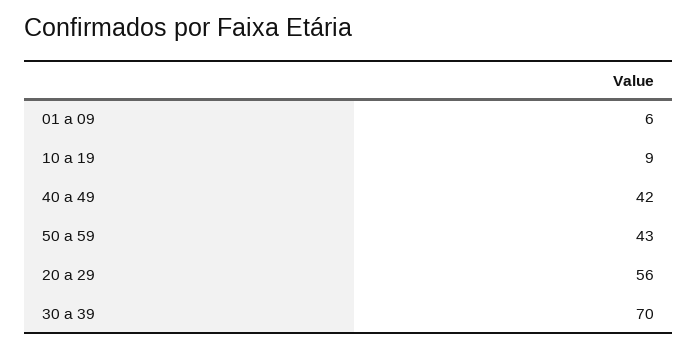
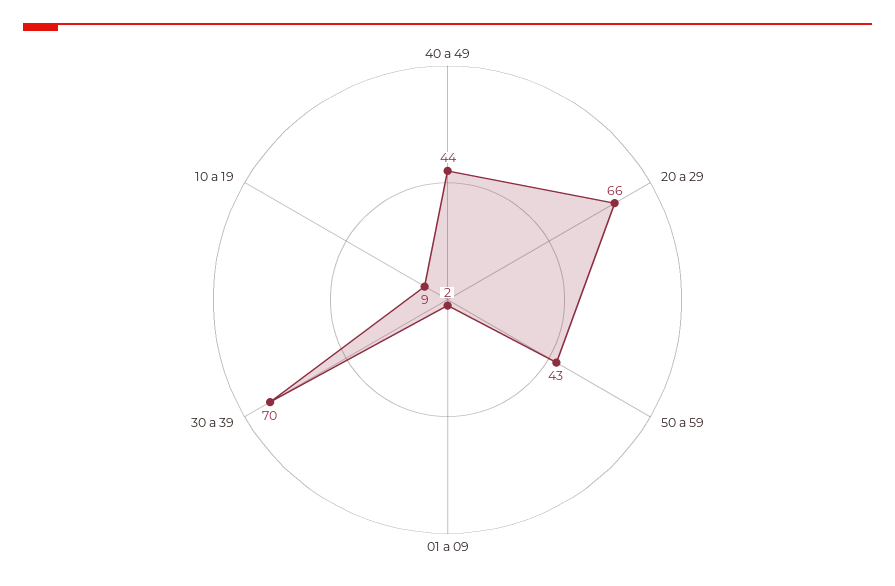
01 a 09: 6 -> 2
40 a 49: 42 -> 44
20 a 29: 56 -> 66

